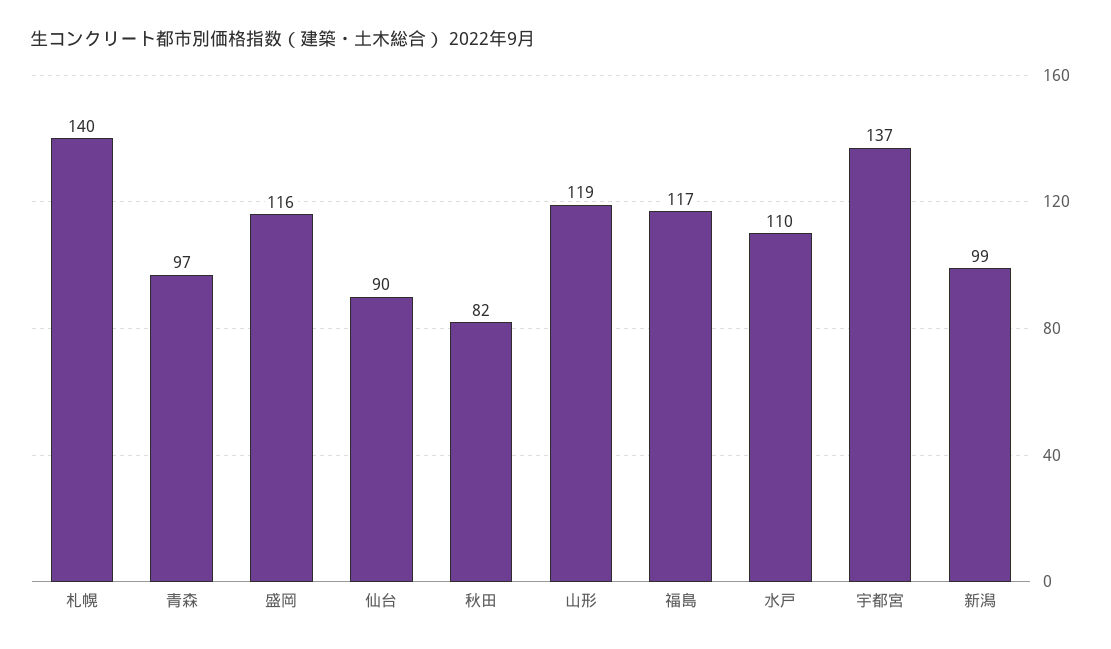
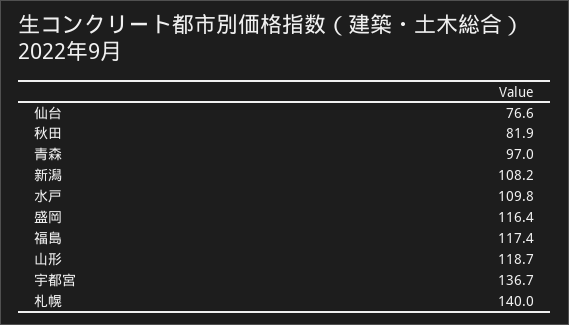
仙台: 90 -> 76.6
新潟: 99 -> 108.2

